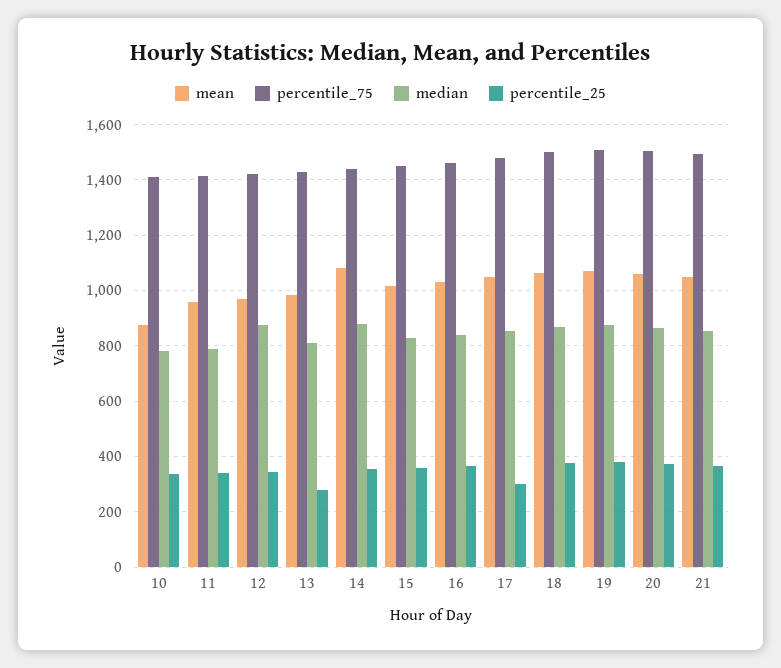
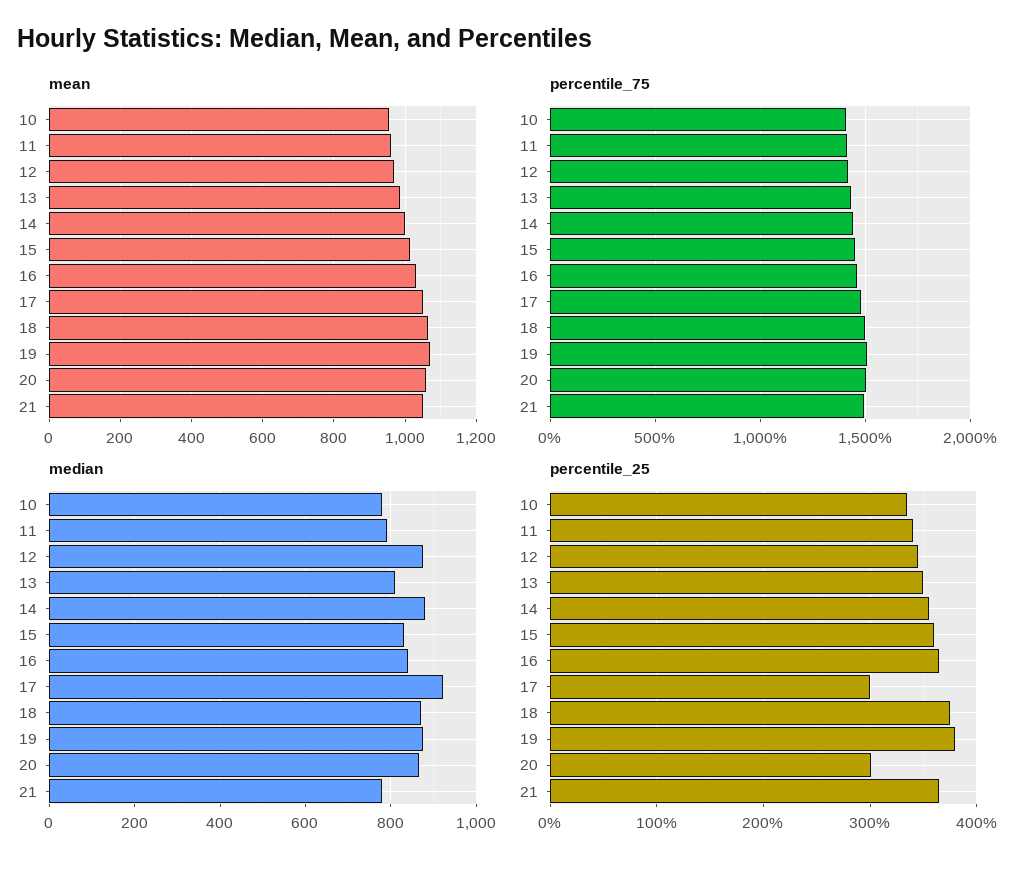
mean, 10: 875 -> 960
percentile_25, 13: 275 -> 350
mean, 14: 1075 -> 1000
median, 17: 850 -> 920
percentile_25, 20: 375 -> 300
median, 21: 850 -> 780

